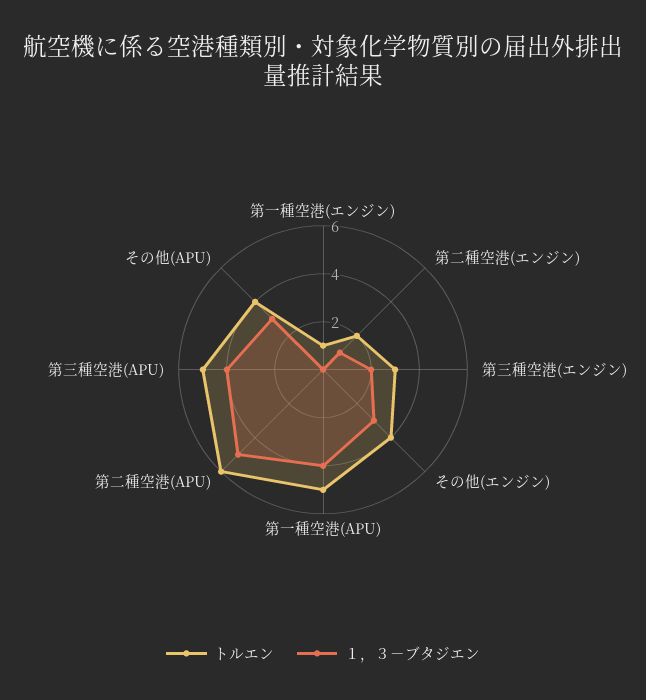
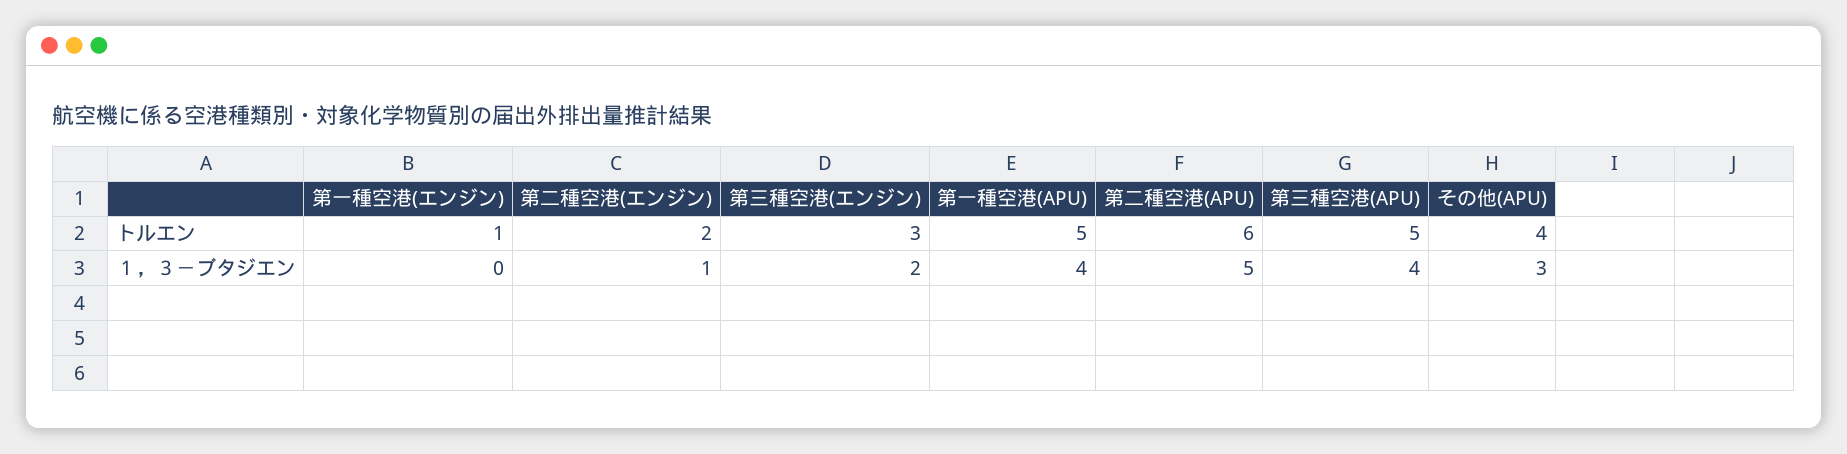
トルエン, その他(エンジン): 4 -> none
１，３－ブタジエン, その他(エンジン): 3 -> none

